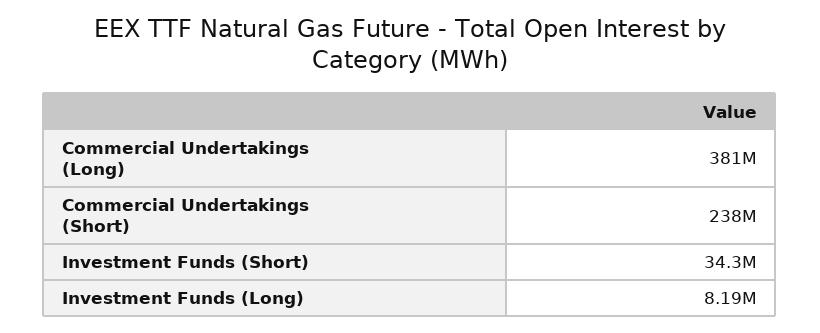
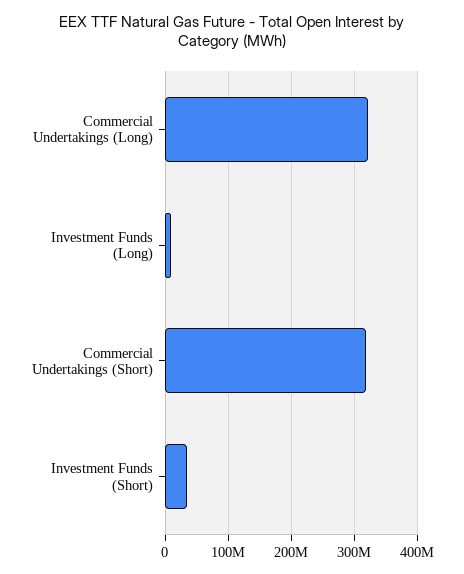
Commercial Undertakings (Long): 381000000 -> 320000000
Commercial Undertakings (Short): 238000000 -> 320000000

